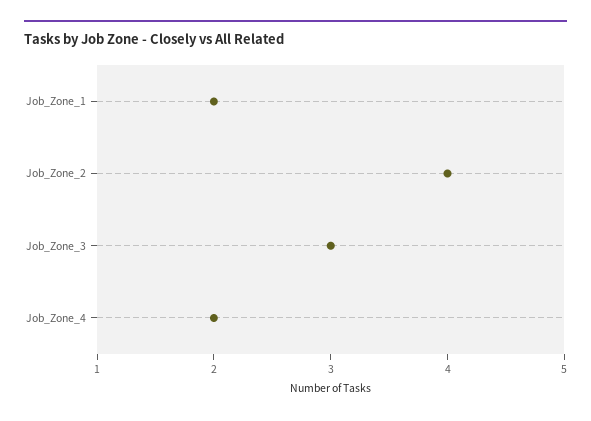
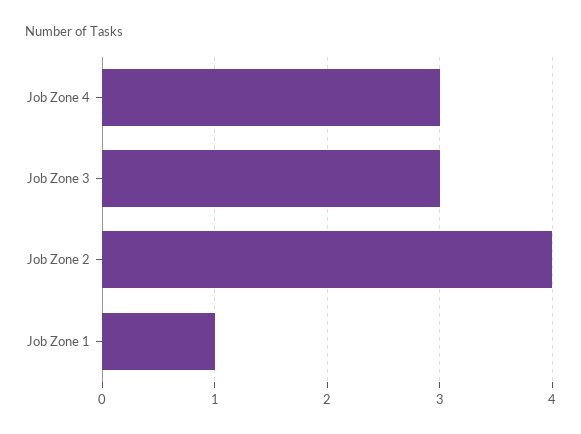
Job_Zone_1: 2 -> 1
Job_Zone_4: 2 -> 3

